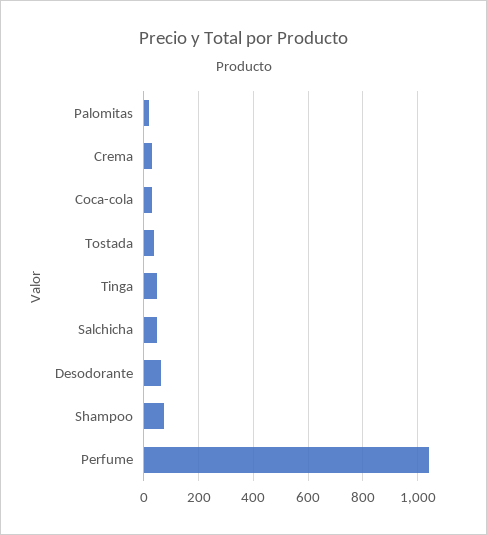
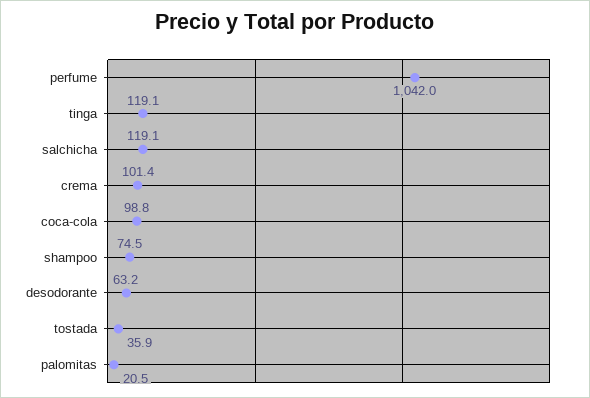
Crema: 25 -> 101.4
Coca-cola: 25 -> 98.8
Tinga: 50 -> 119.1
Salchicha: 50 -> 119.1

